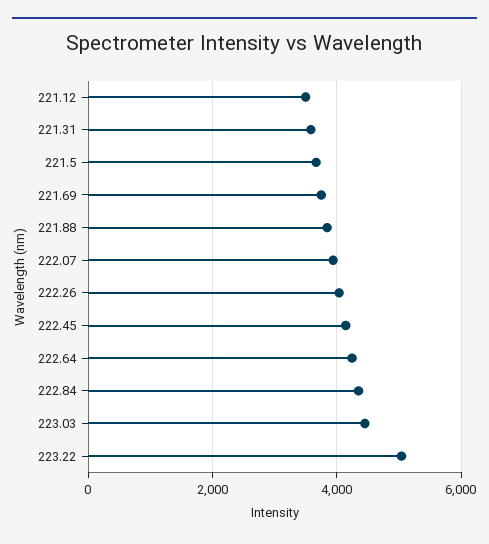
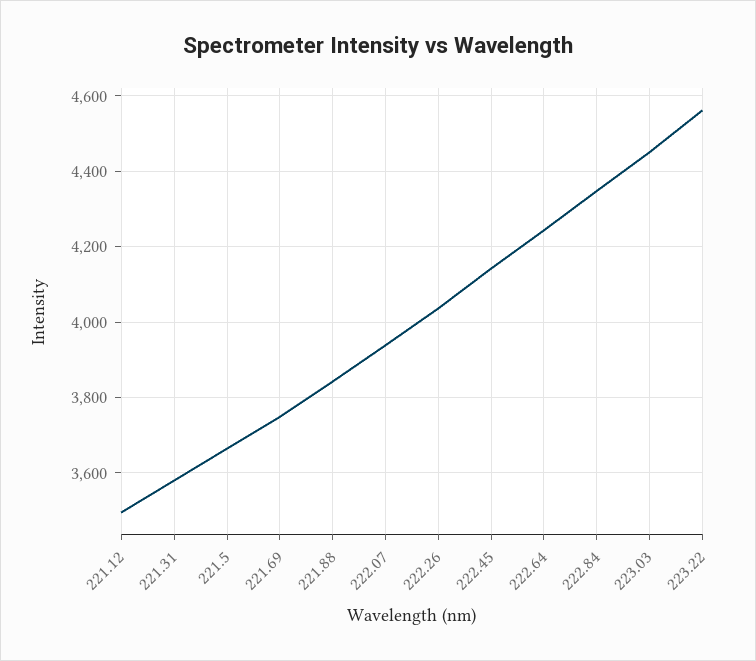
223.22: 5000 -> 4560

